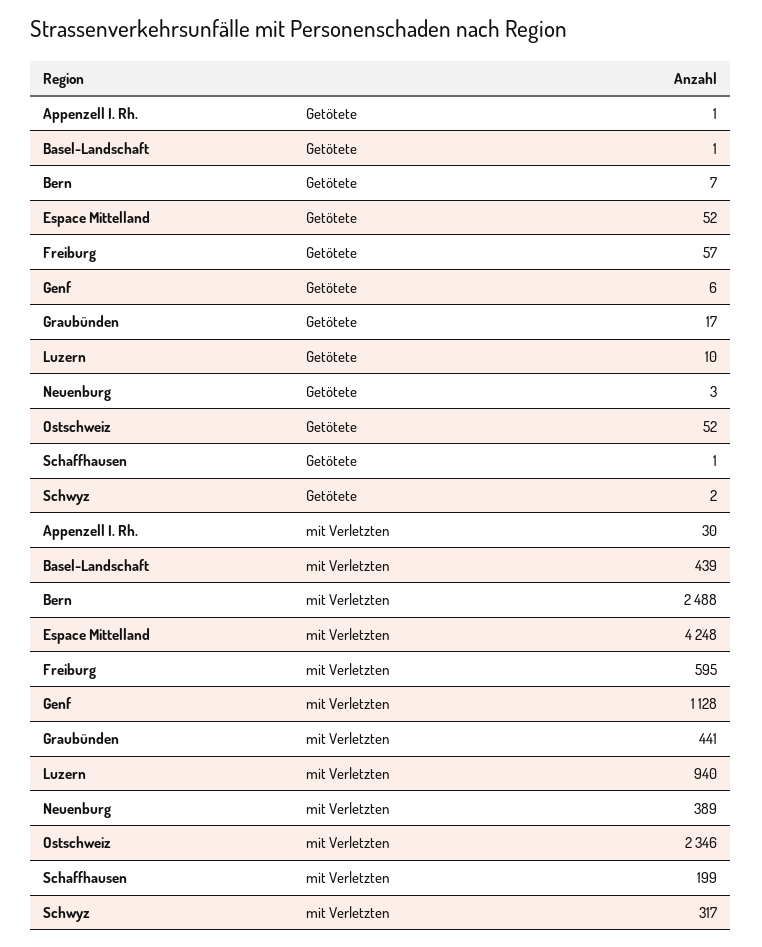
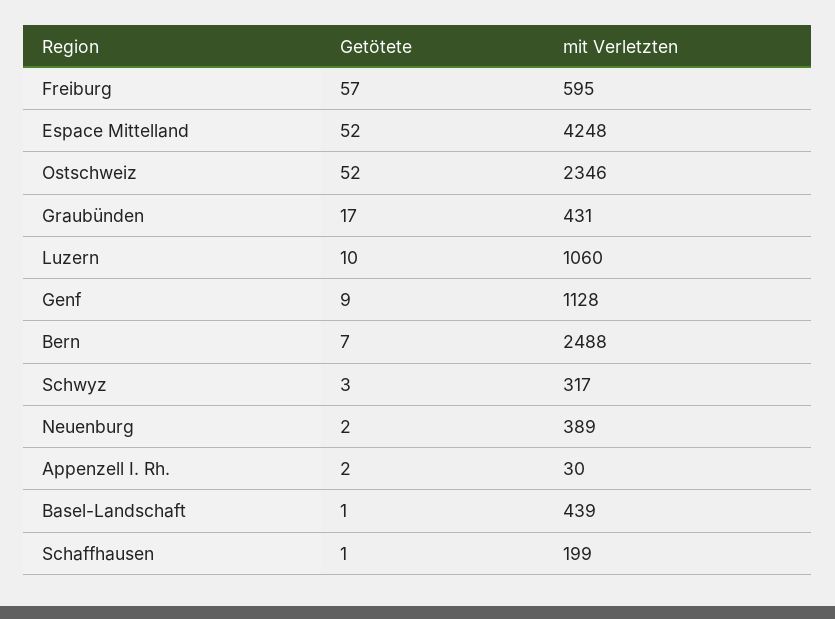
Appenzell I. Rh., Getötete: 1 -> 2
Genf, Getötete: 6 -> 9
Neuenburg, Getötete: 3 -> 2
Schwyz, Getötete: 2 -> 3
Graubünden, mit Verletzten: 441 -> 431
Luzern, mit Verletzten: 940 -> 1060

